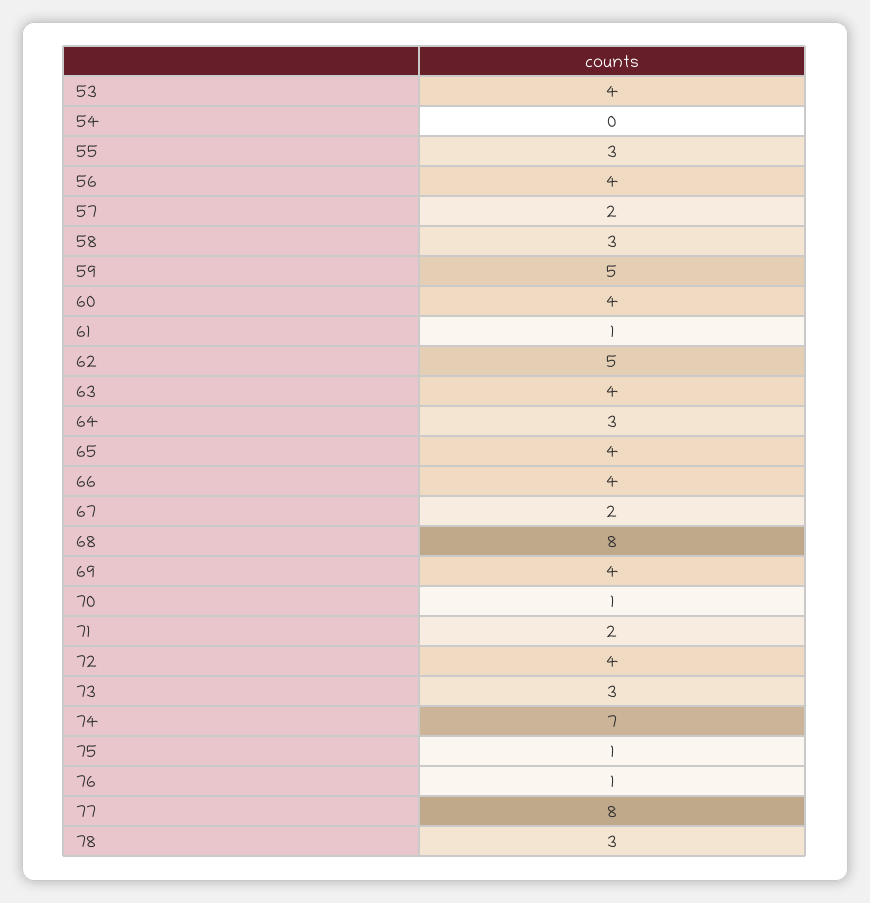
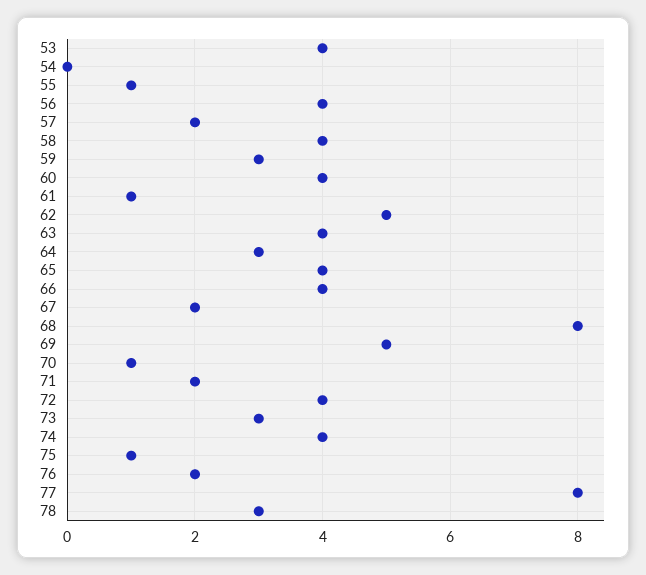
55: 3 -> 1
58: 3 -> 4
59: 5 -> 3
69: 4 -> 5
74: 7 -> 4
76: 1 -> 2

